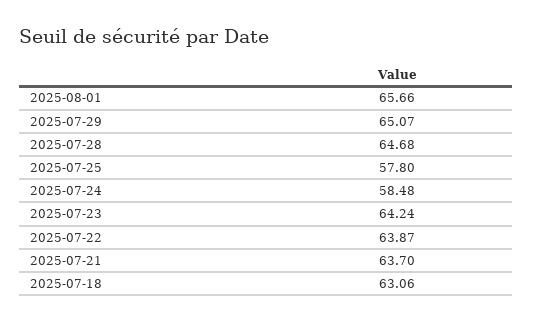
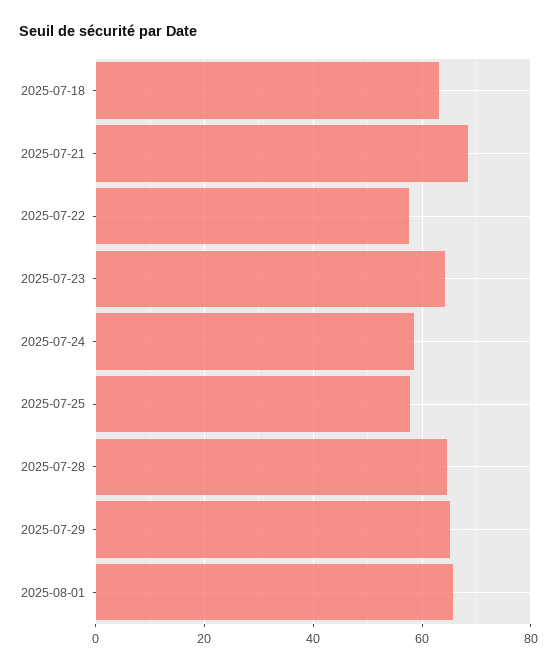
2025-07-22: 63.87 -> 58
2025-07-21: 63.7 -> 68

